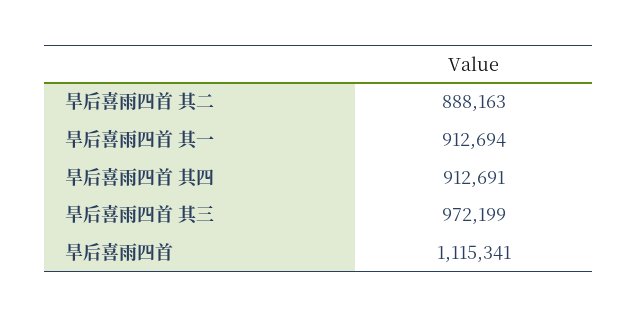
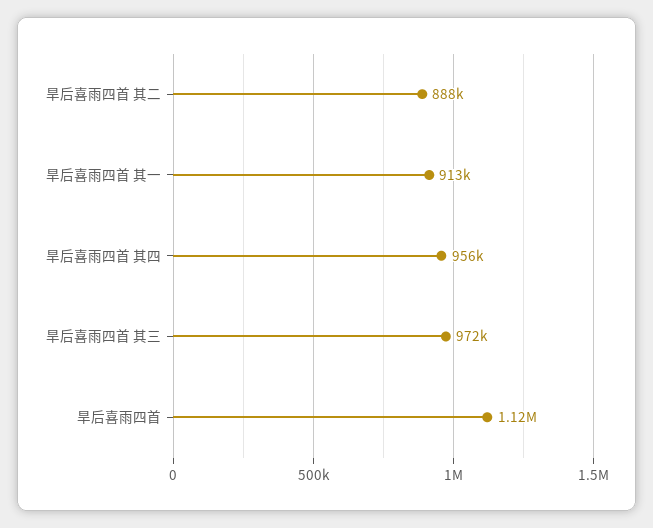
旱后喜雨四首 其四: 912691 -> 956000

